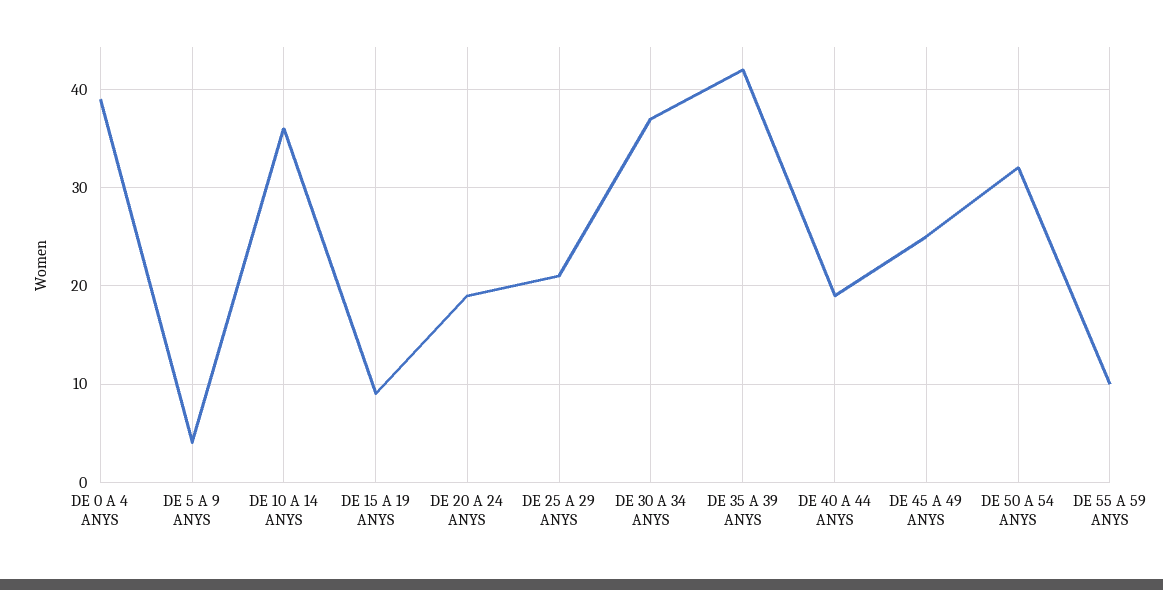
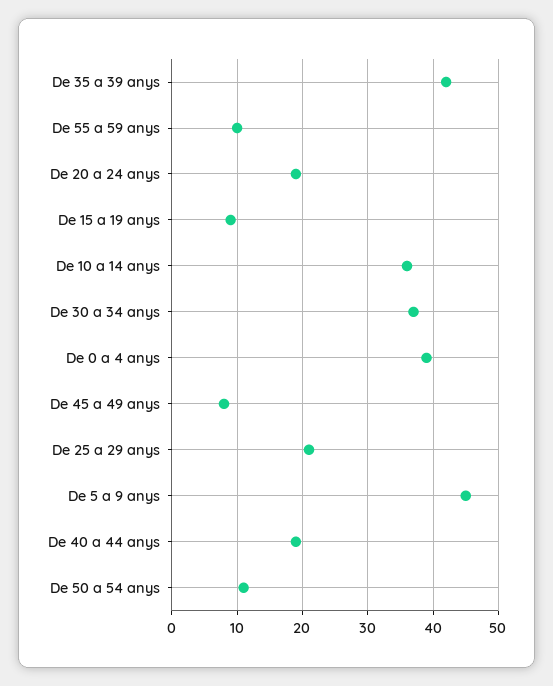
DE 5 A 9 ANYS: 4 -> 45
DE 45 A 49 ANYS: 25 -> 8
DE 50 A 54 ANYS: 32 -> 11

